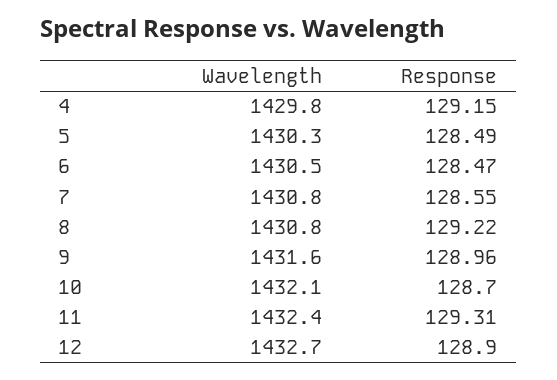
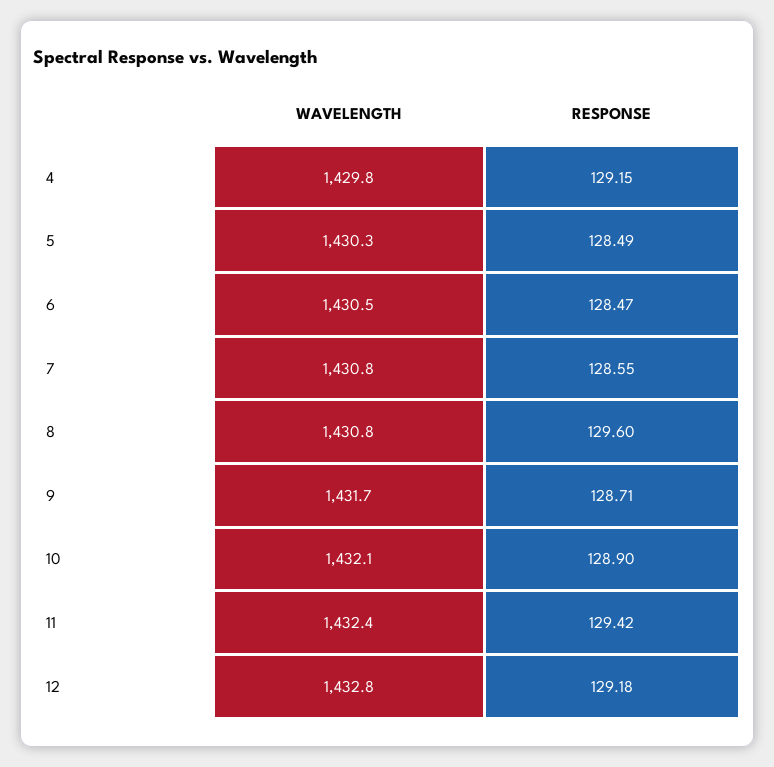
Response, 8: 129.22 -> 129.6
Wavelength, 9: 1431.6 -> 1431.7
Response, 9: 128.96 -> 128.71
Response, 10: 128.7 -> 128.9
Response, 11: 129.31 -> 129.42
Wavelength, 12: 1432.7 -> 1432.8
Response, 12: 128.9 -> 129.18

